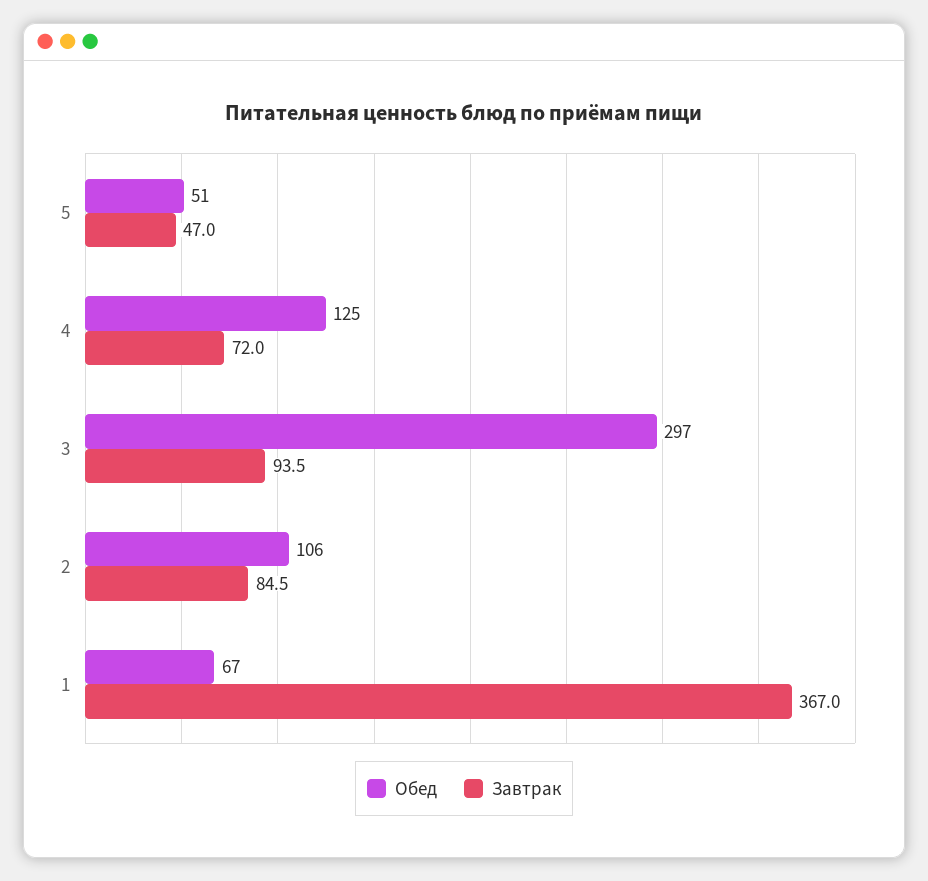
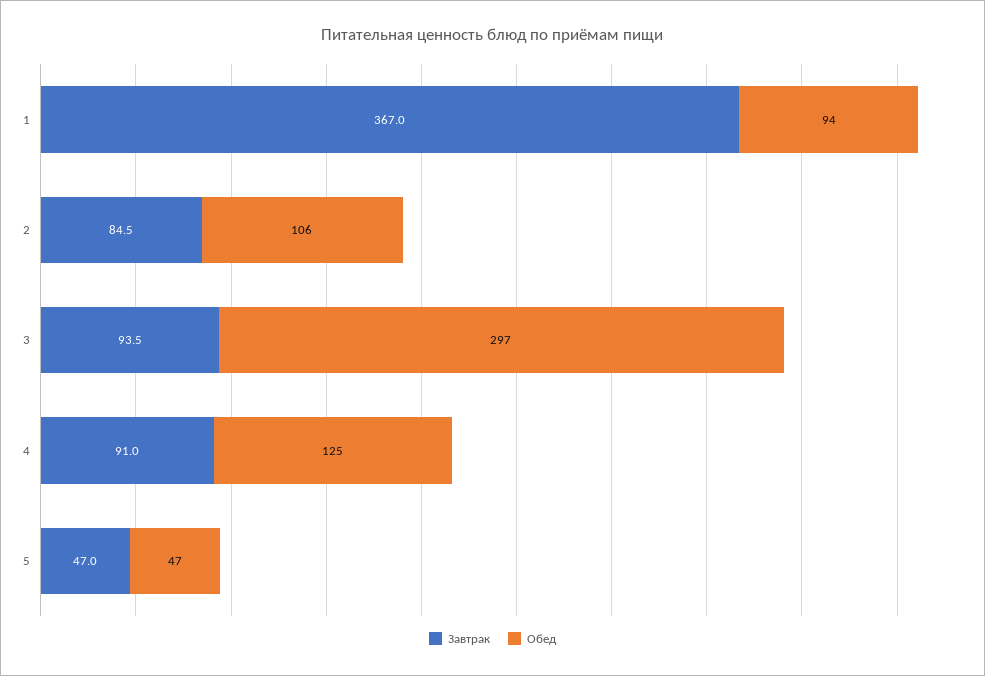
Обед, 5: 51 -> 47
Завтрак, 4: 72 -> 91
Обед, 1: 67 -> 94

